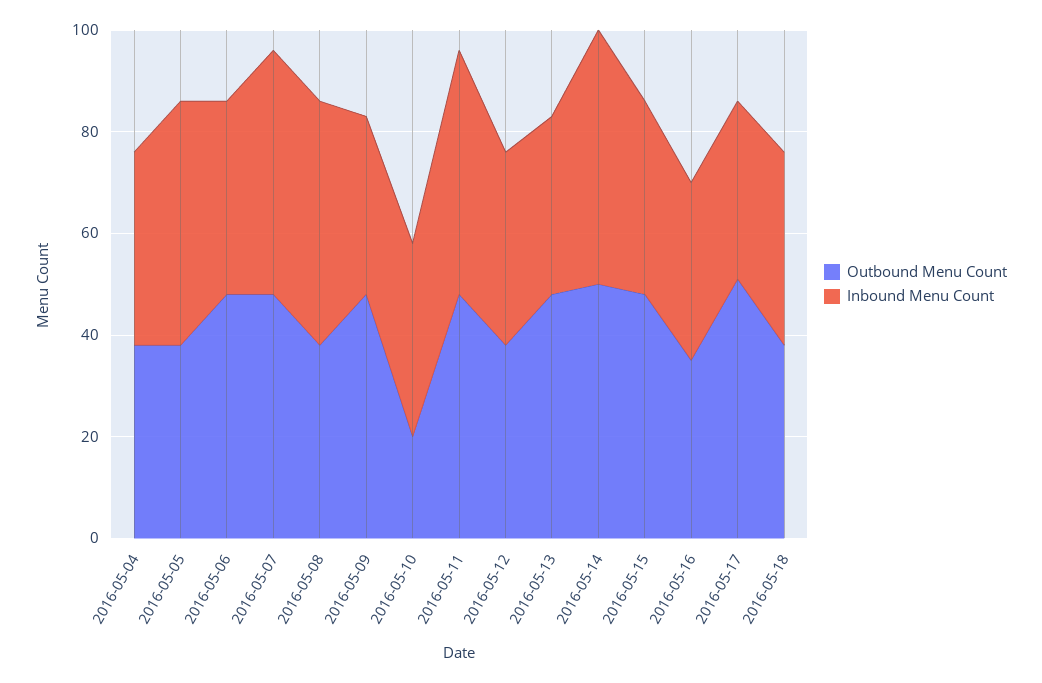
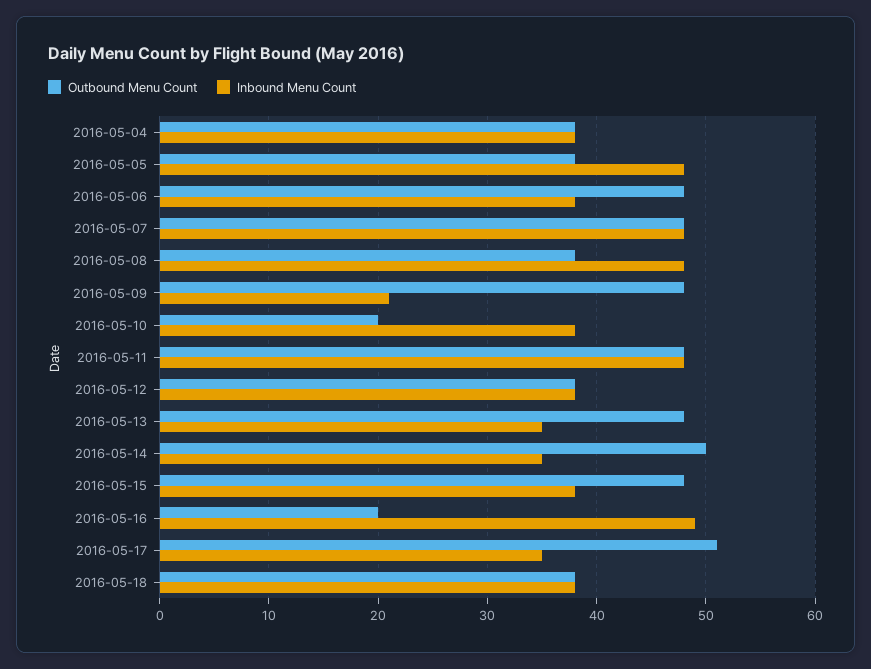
Inbound Menu Count, 2016-05-09: 35 -> 21
Inbound Menu Count, 2016-05-14: 50 -> 35
Outbound Menu Count, 2016-05-16: 35 -> 20
Inbound Menu Count, 2016-05-16: 35 -> 49

